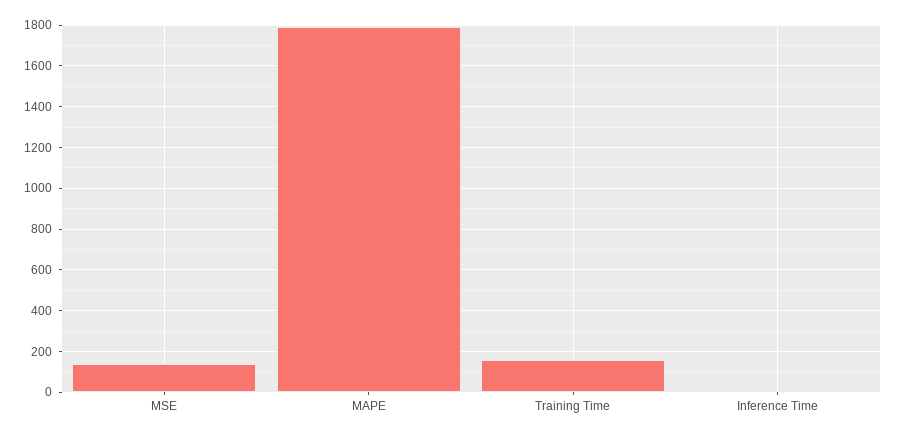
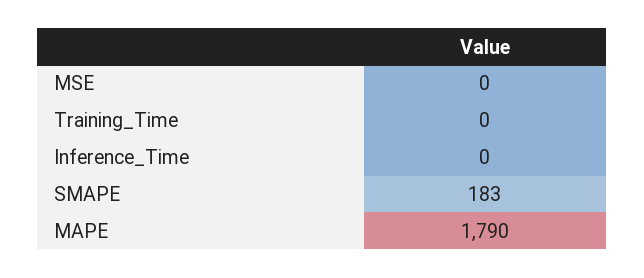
MSE: 150 -> 0
Training Time: 150 -> 0
SMAPE: none -> 183

